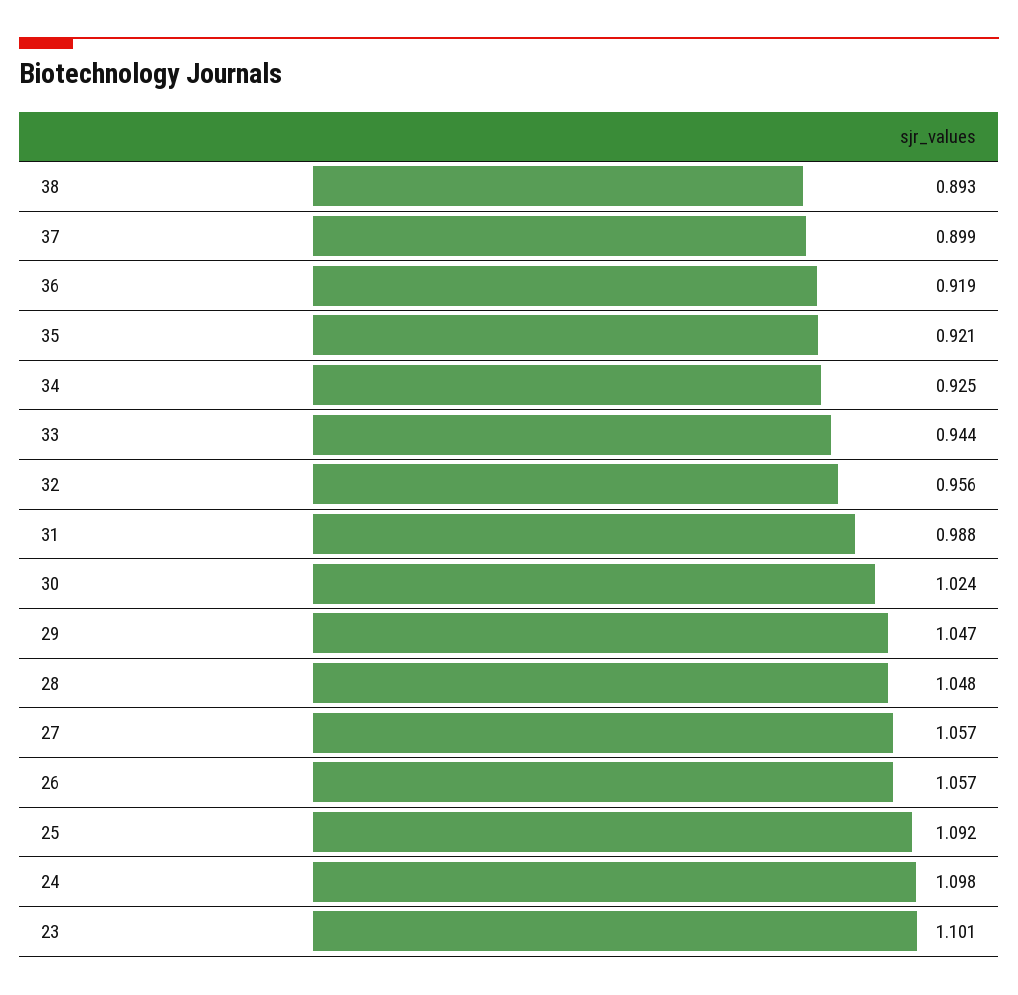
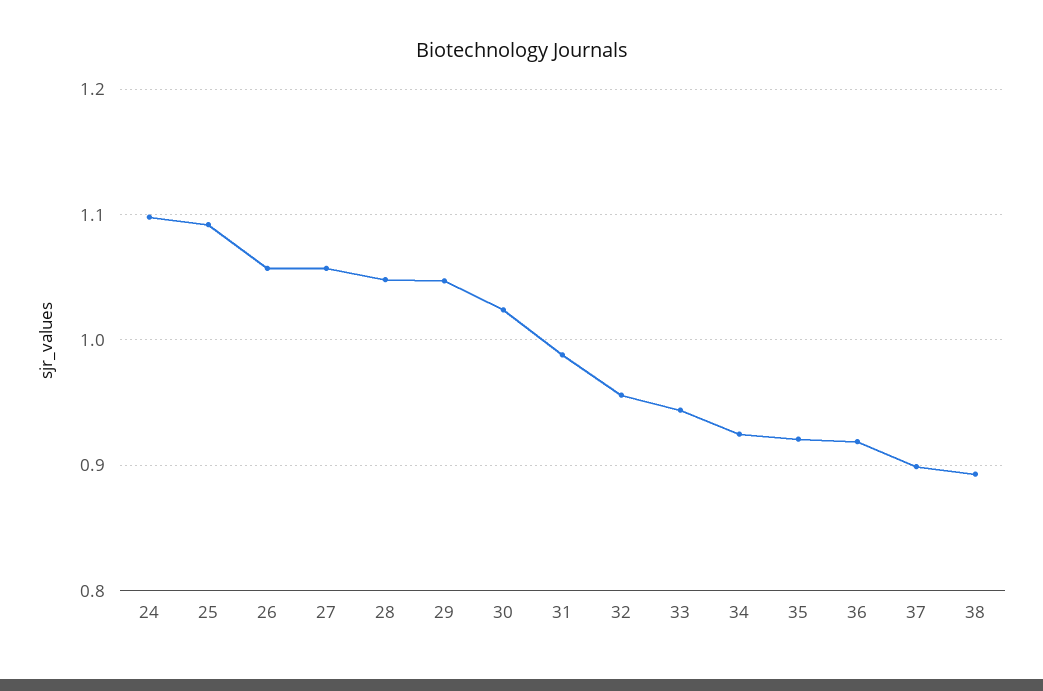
23: 1.101 -> none

